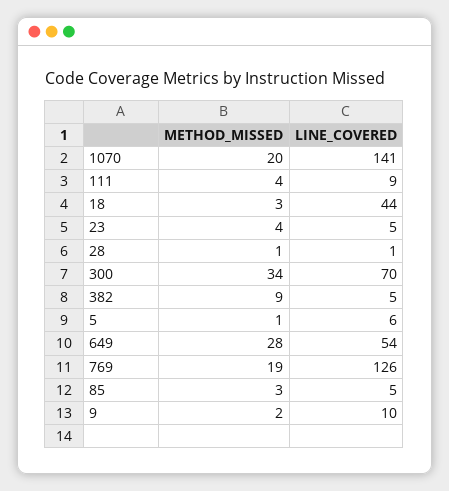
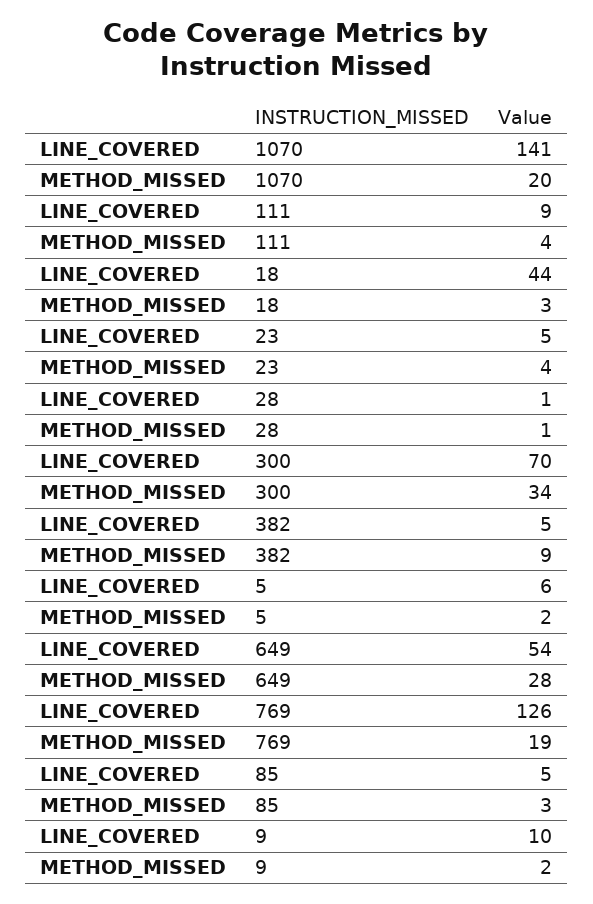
METHOD_MISSED, 5: 1 -> 2

